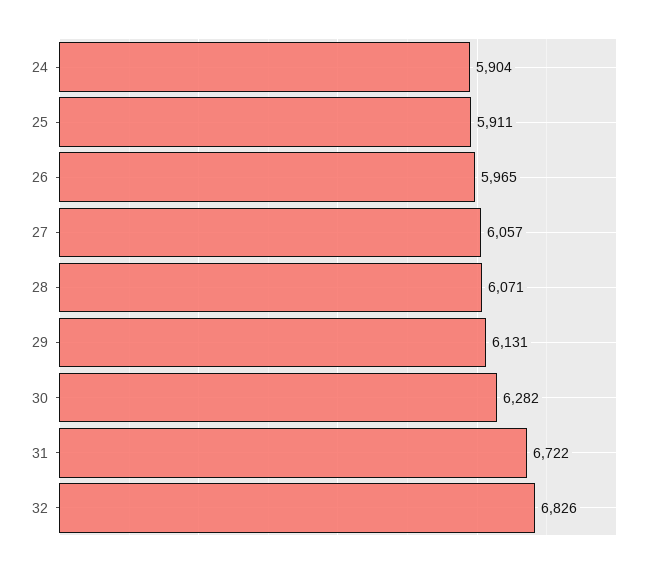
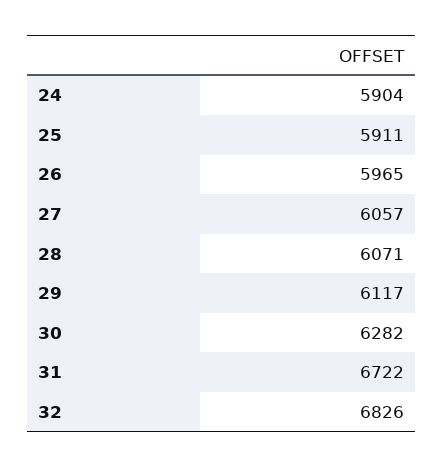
29: 6131 -> 6117

